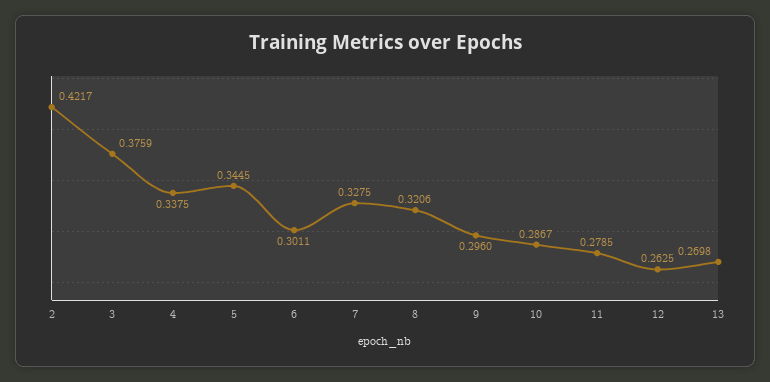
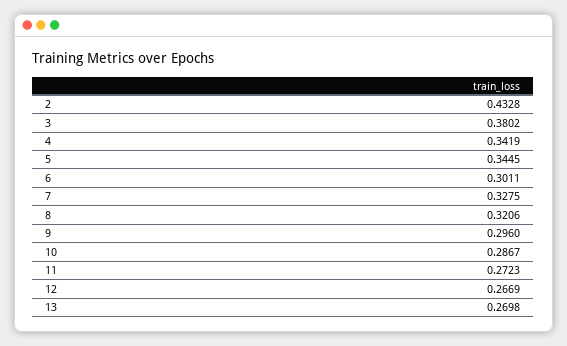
2: 0.4217 -> 0.4328
3: 0.3759 -> 0.3802
4: 0.3375 -> 0.3419
11: 0.2785 -> 0.2723
12: 0.2625 -> 0.2669

